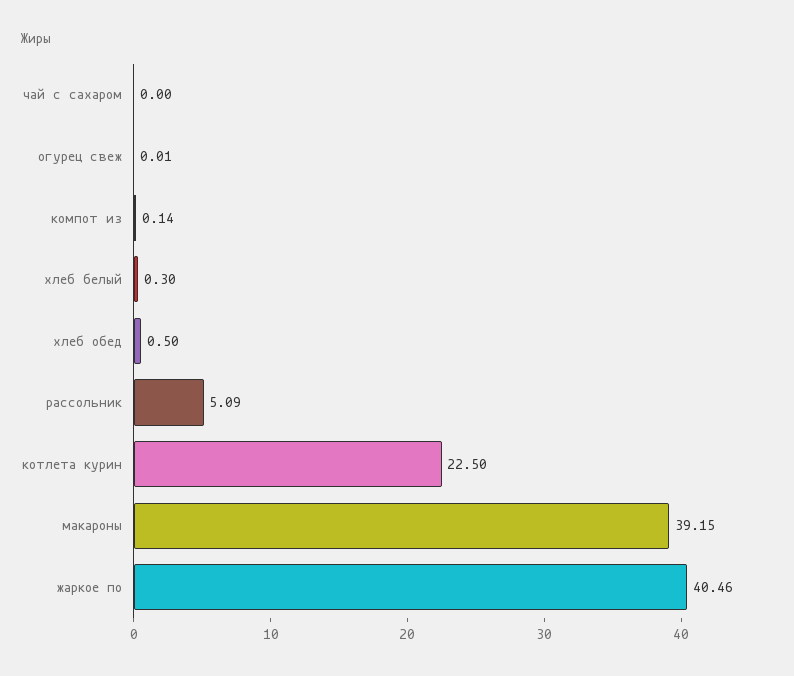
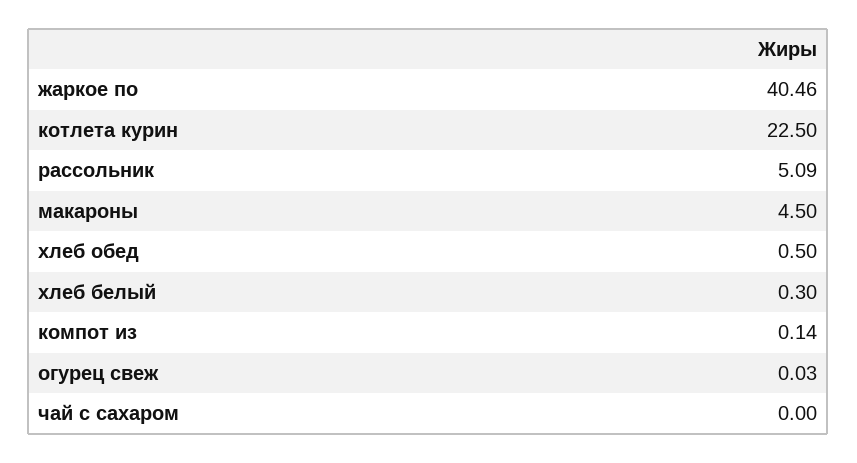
огурец свеж: 0.01 -> 0.03
макароны: 39.15 -> 4.5

